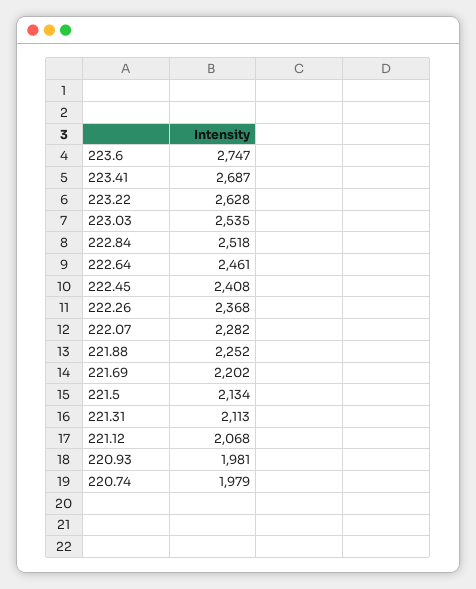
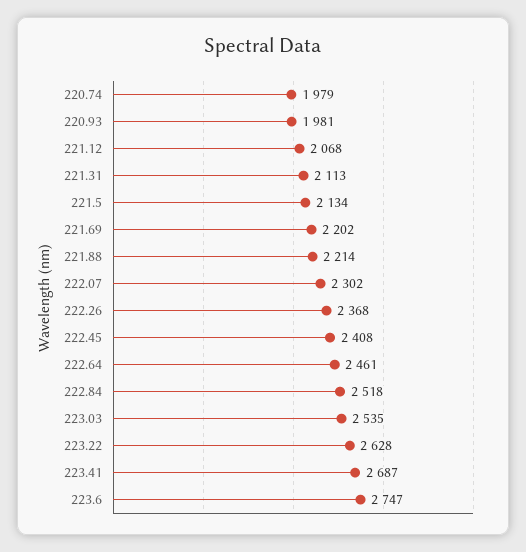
222.07: 2282 -> 2302
221.88: 2252 -> 2214

